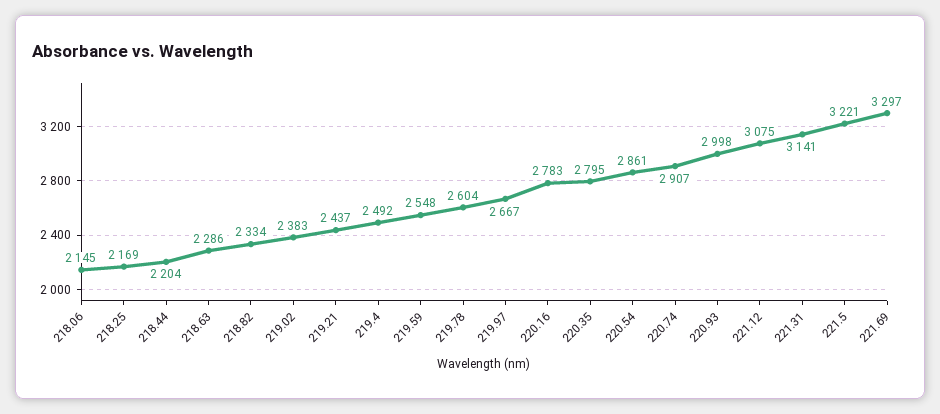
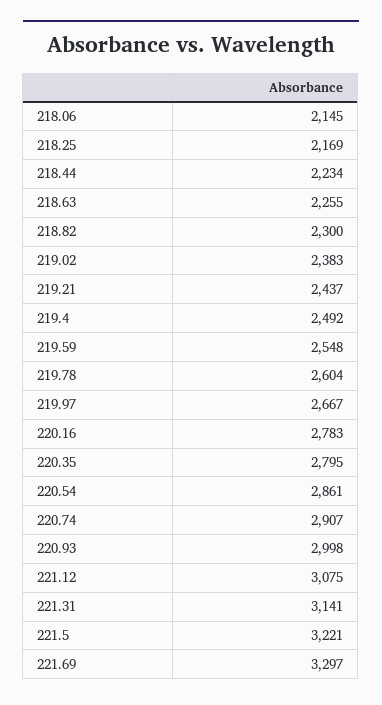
218.44: 2204 -> 2234
218.63: 2286 -> 2255
218.82: 2334 -> 2300

